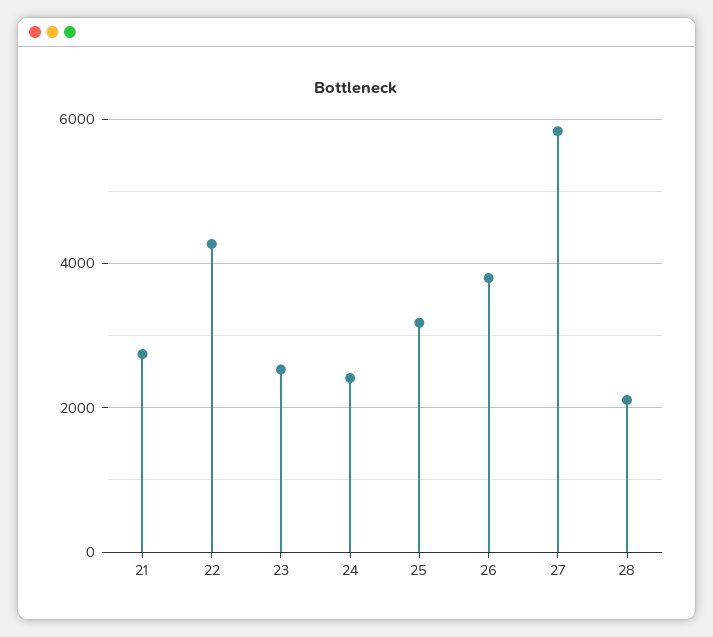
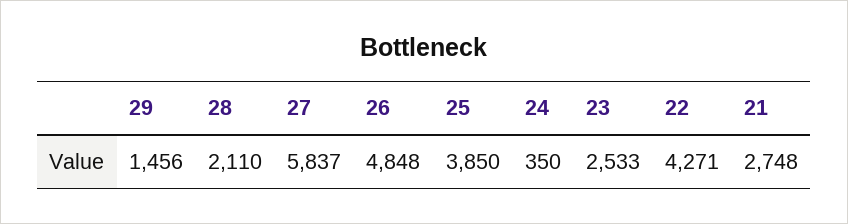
24: 2400 -> 350
25: 3200 -> 3850
26: 3800 -> 4848
29: none -> 1456

